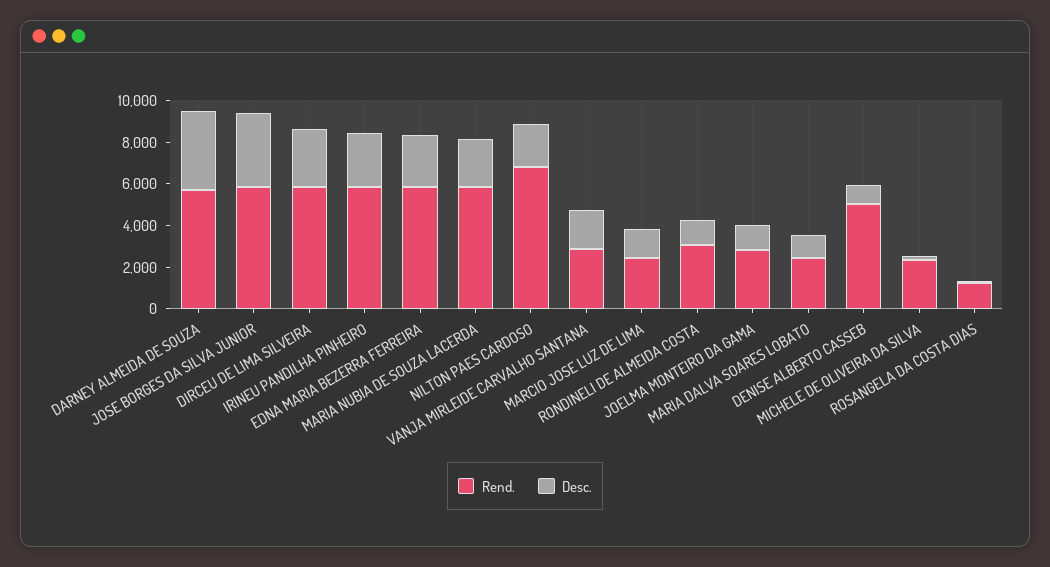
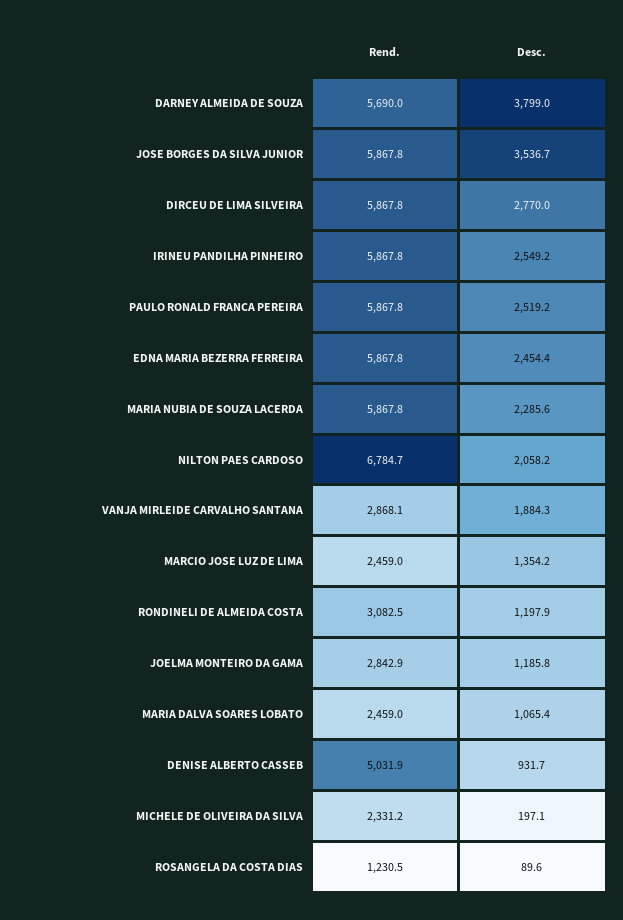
Rend., PAULO RONALD FRANCA PEREIRA: none -> 5867.8
Desc., PAULO RONALD FRANCA PEREIRA: none -> 2519.2

